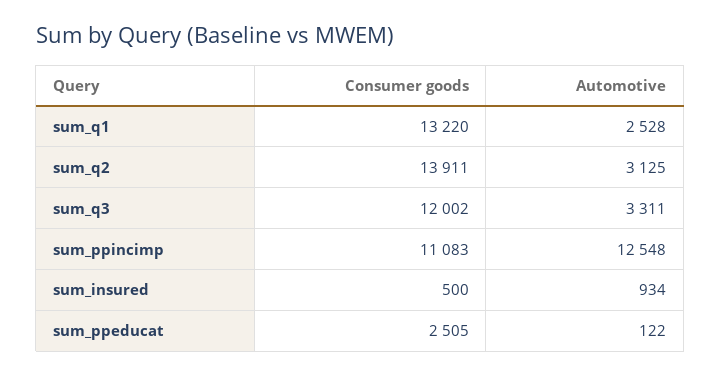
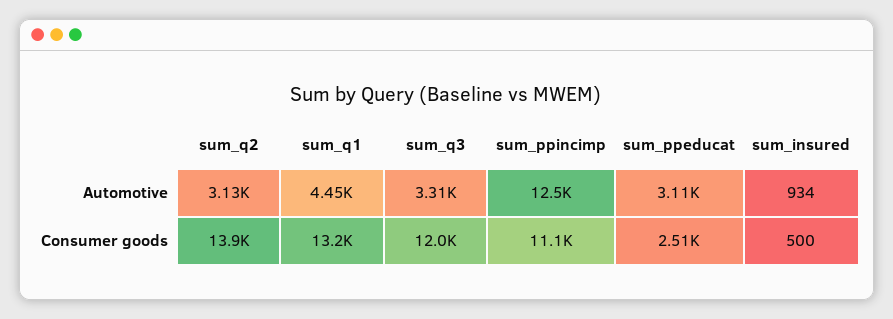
Automotive, sum_q1: 2528 -> 4450
Automotive, sum_ppeducat: 122 -> 3110

